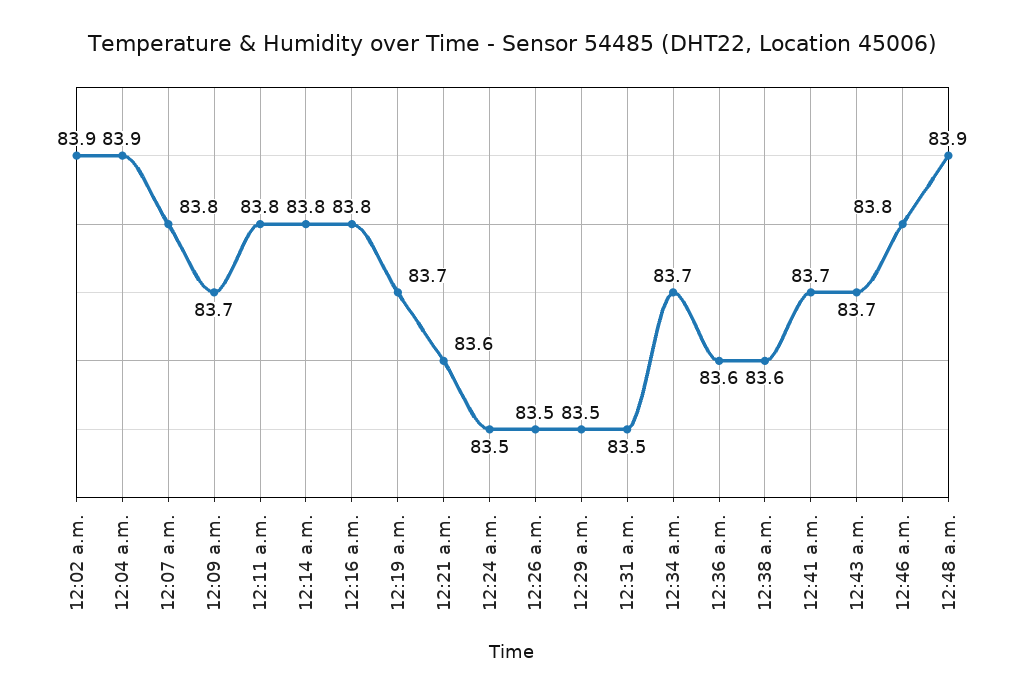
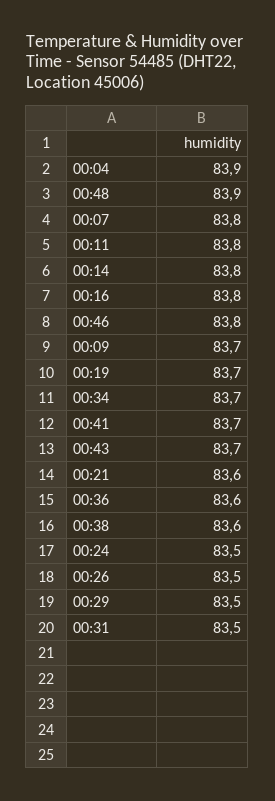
12:02 a.m.: 83.9 -> none

